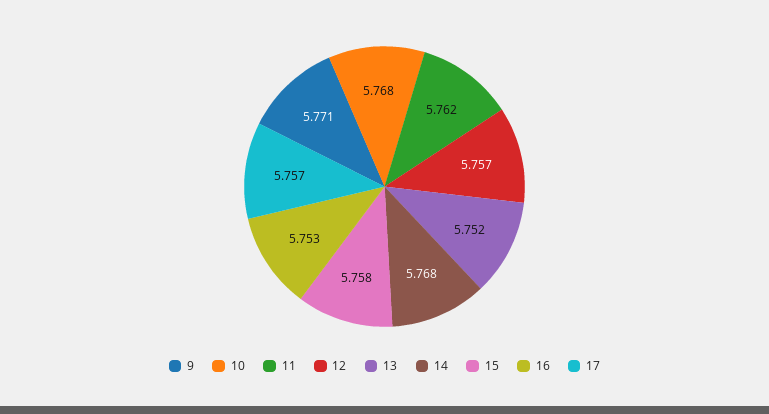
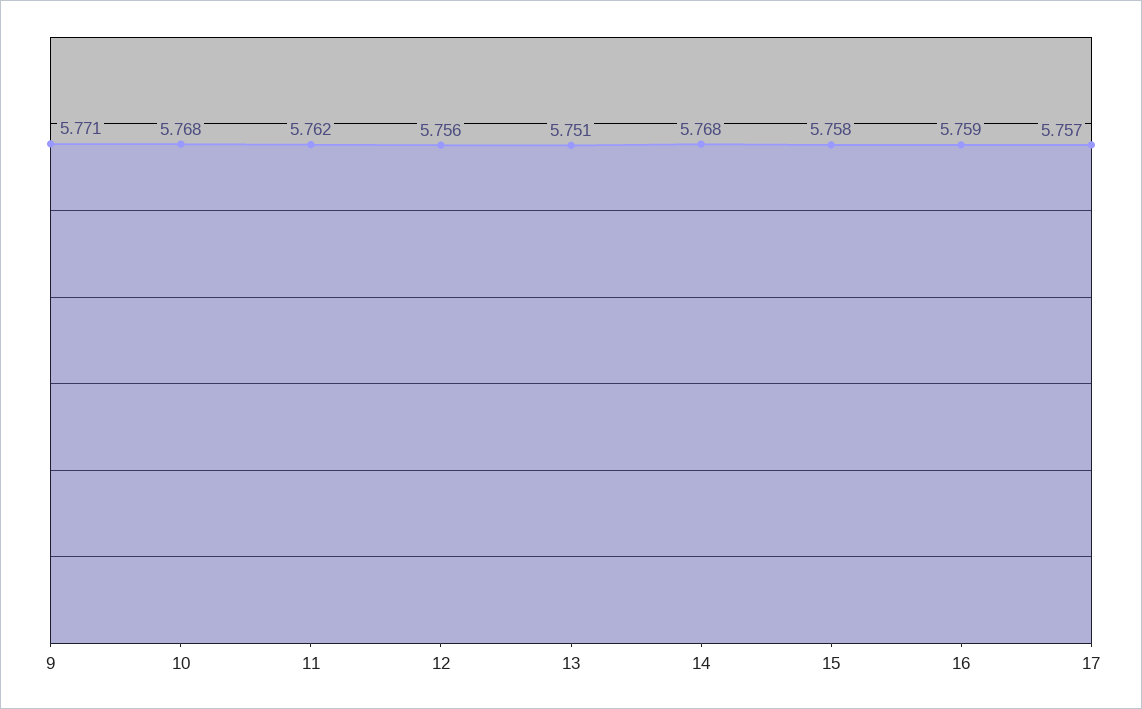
12: 5.757 -> 5.756
13: 5.752 -> 5.751
16: 5.753 -> 5.759

